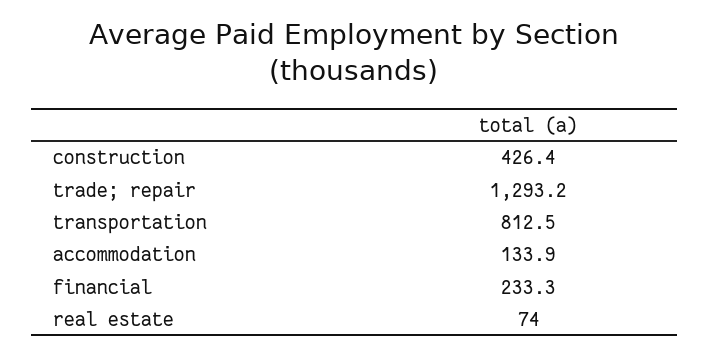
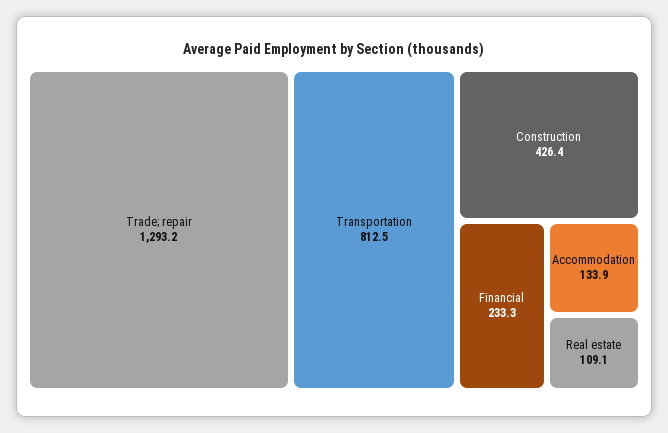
real estate: 74 -> 109.1

